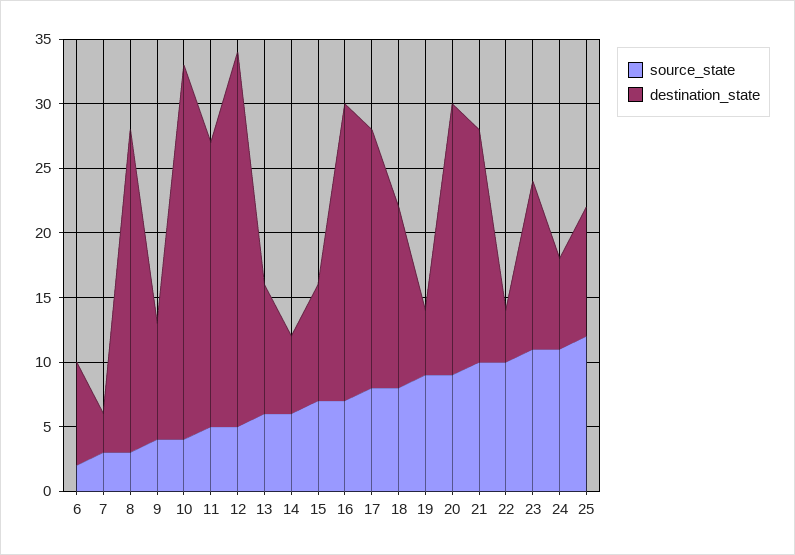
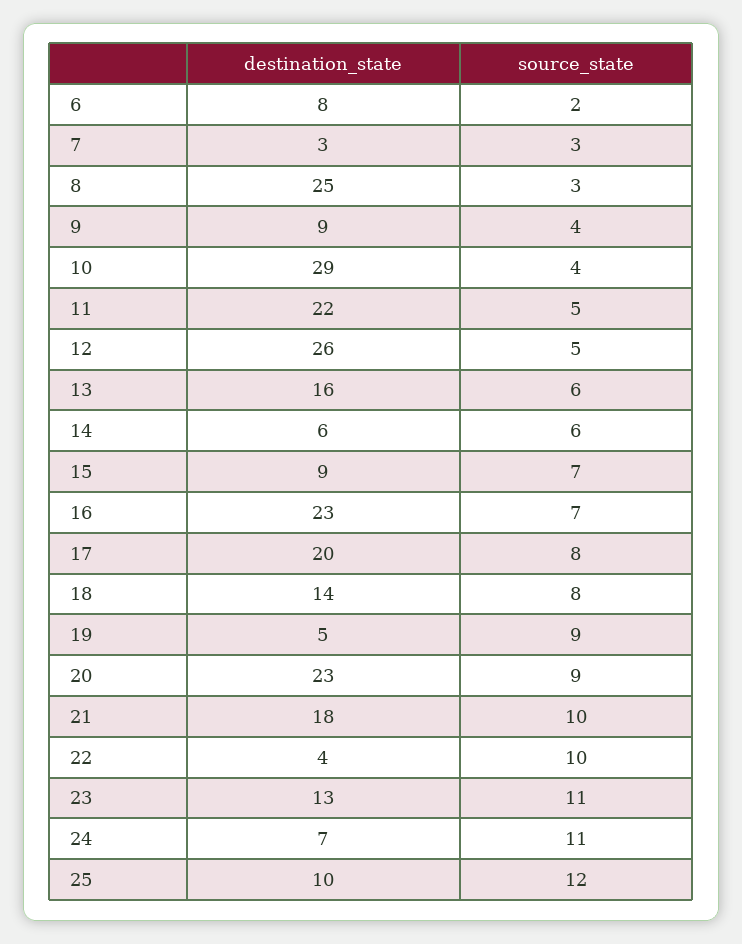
destination_state, 12: 29 -> 26
destination_state, 13: 10 -> 16
destination_state, 20: 21 -> 23

